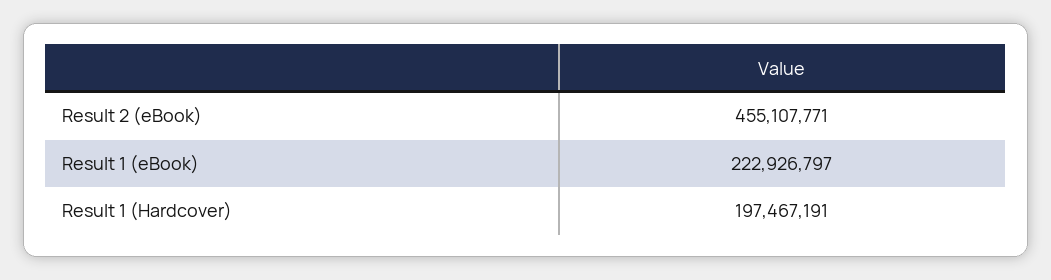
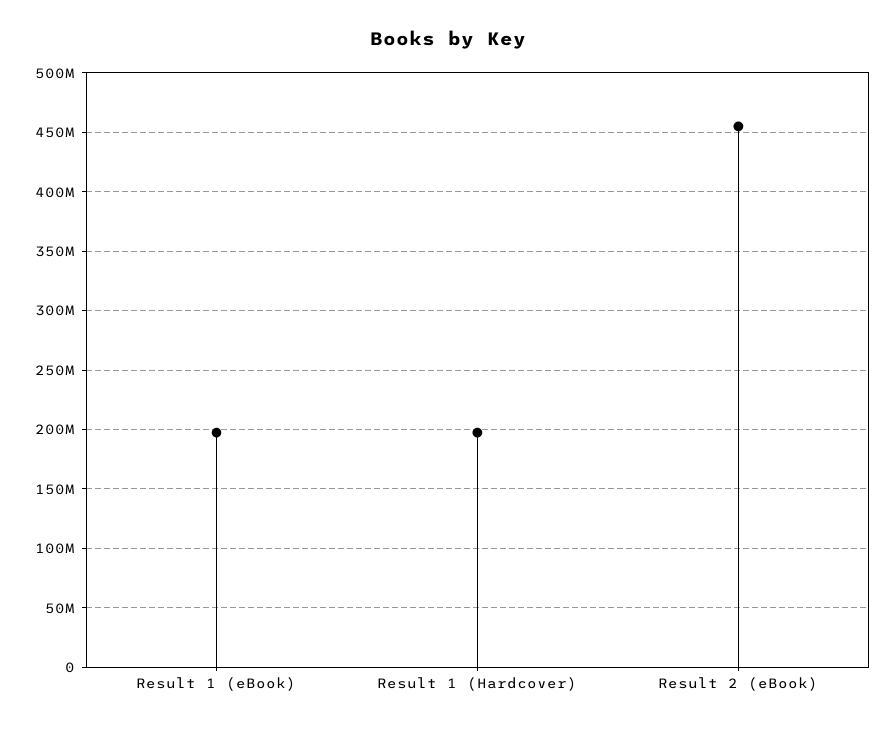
Result 1 (eBook): 222926797 -> 200000000

